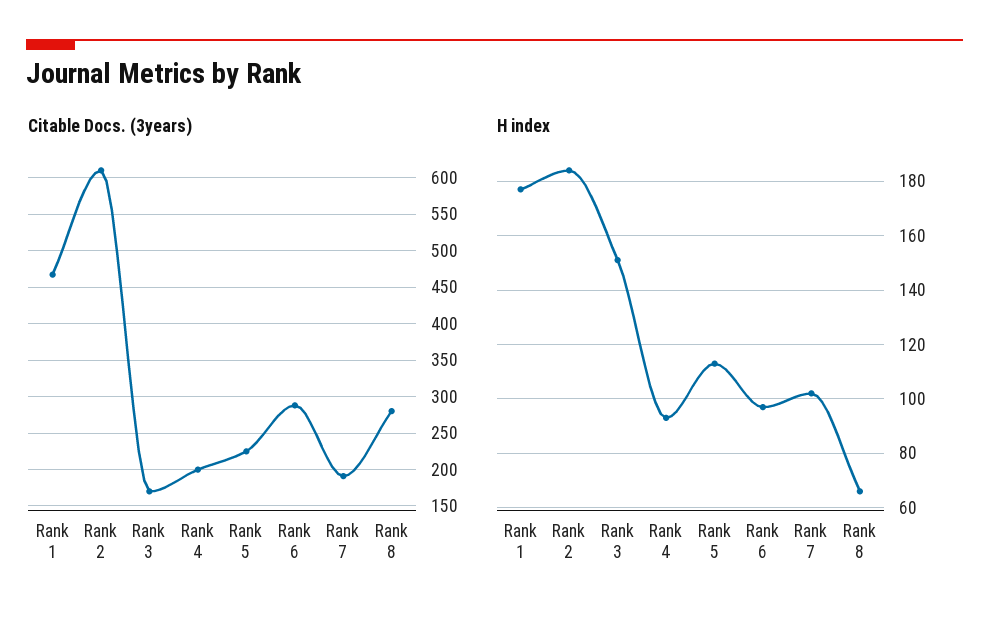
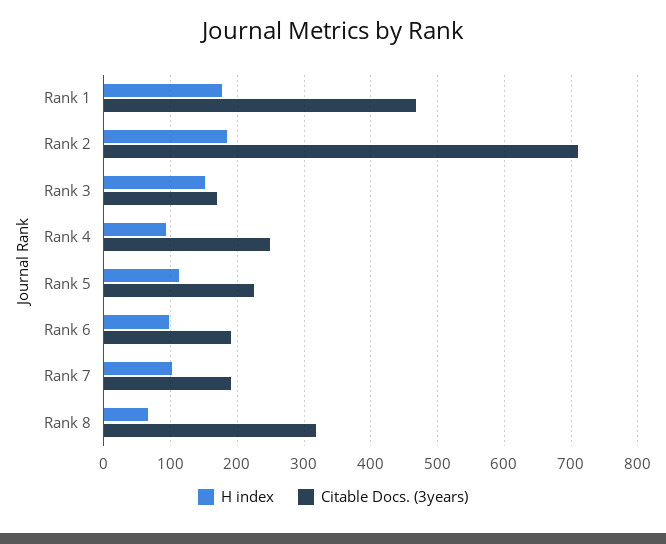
Citable Docs. (3years), Rank 2: 610 -> 710
Citable Docs. (3years), Rank 4: 200 -> 250
Citable Docs. (3years), Rank 6: 290 -> 190
Citable Docs. (3years), Rank 8: 280 -> 320

